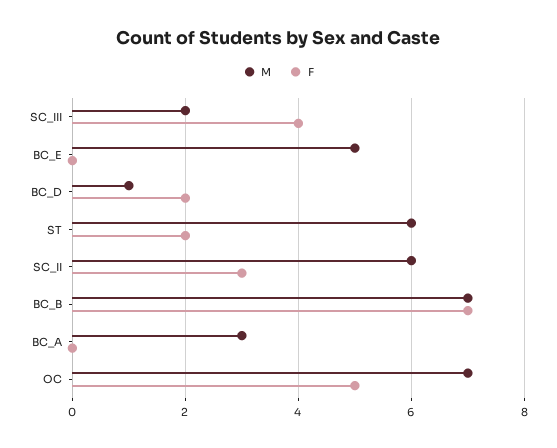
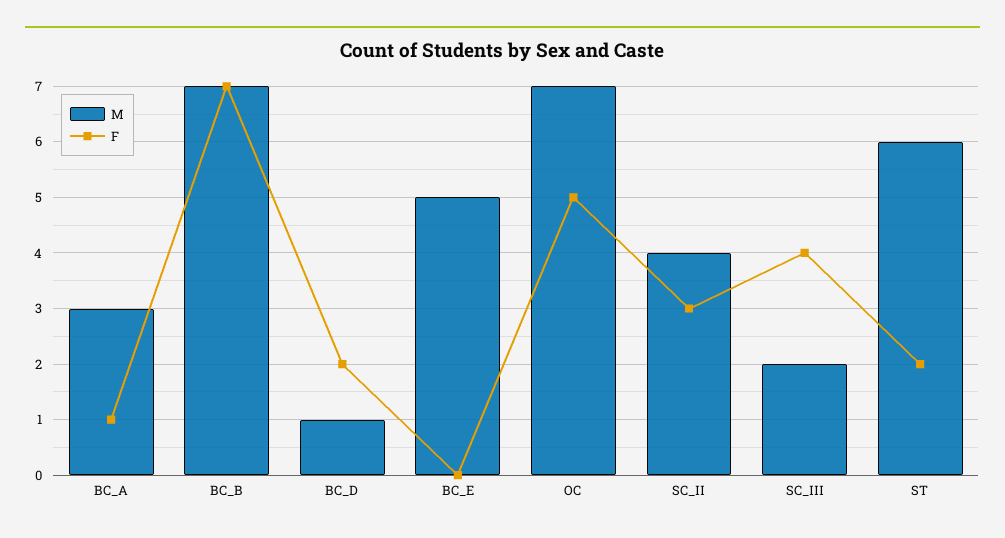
M, SC_II: 6 -> 4
F, BC_A: 0 -> 1

